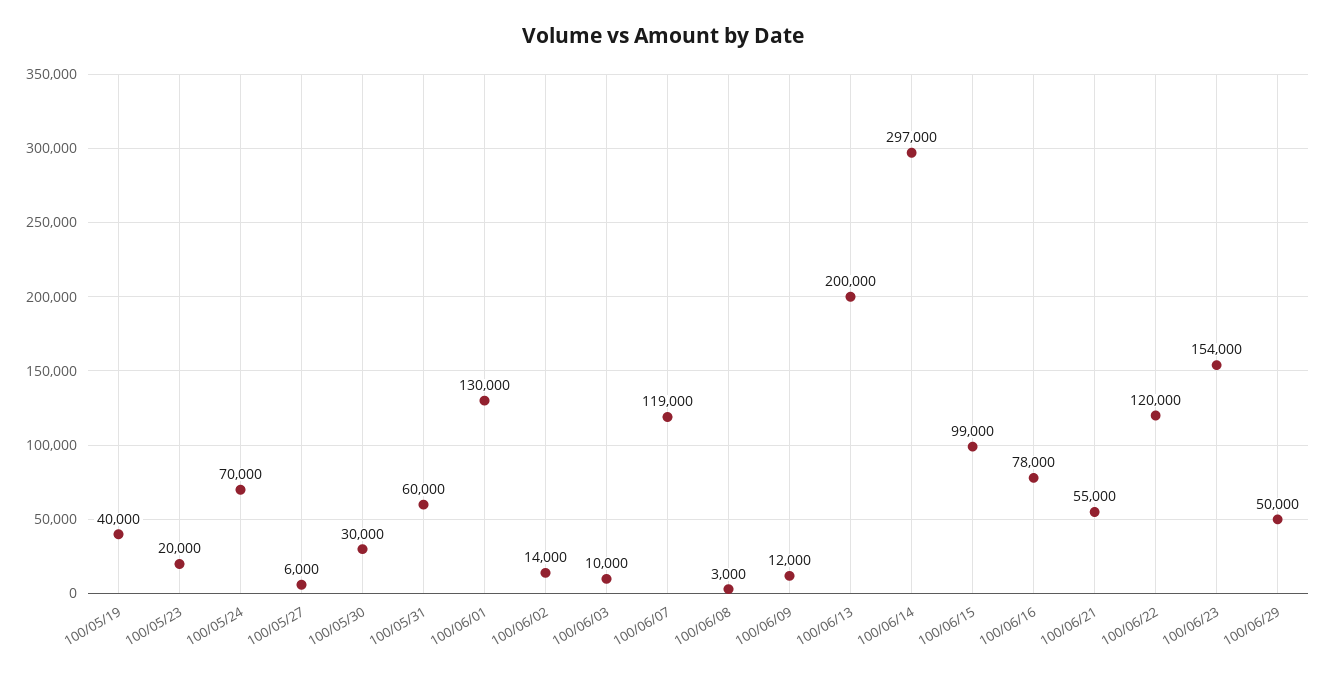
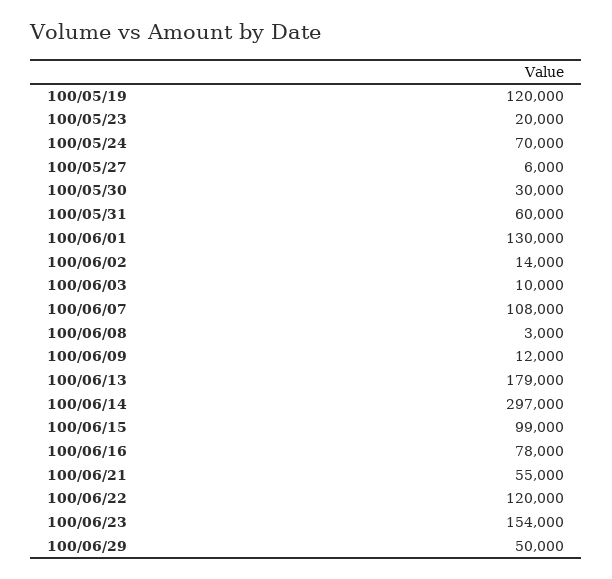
100/05/19: 40000 -> 120000
100/06/07: 119000 -> 108000
100/06/13: 200000 -> 179000

